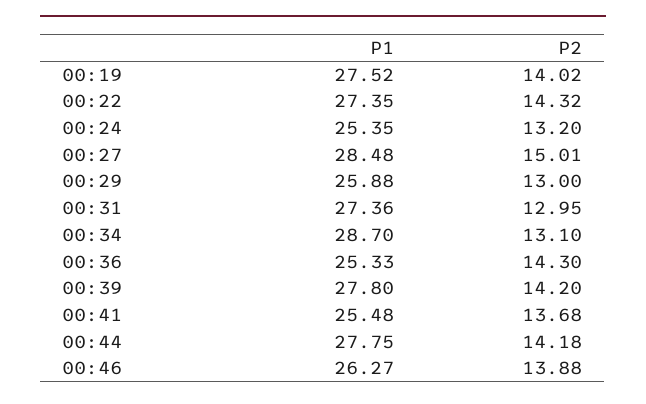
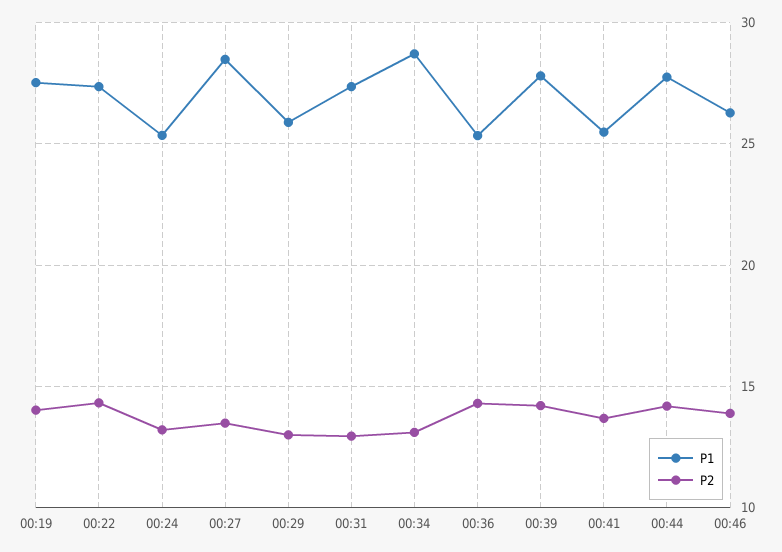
P2, 00:27: 15.01 -> 13.5

